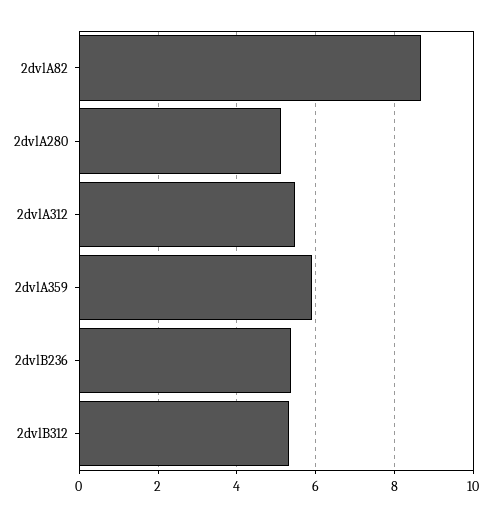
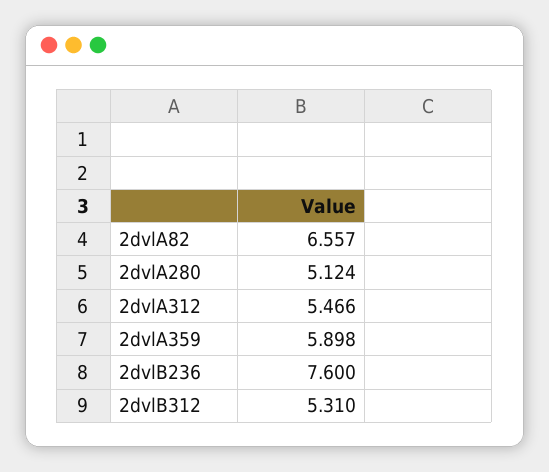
2dvlA82: 8.6 -> 6.557
2dvlB236: 5.4 -> 7.6

